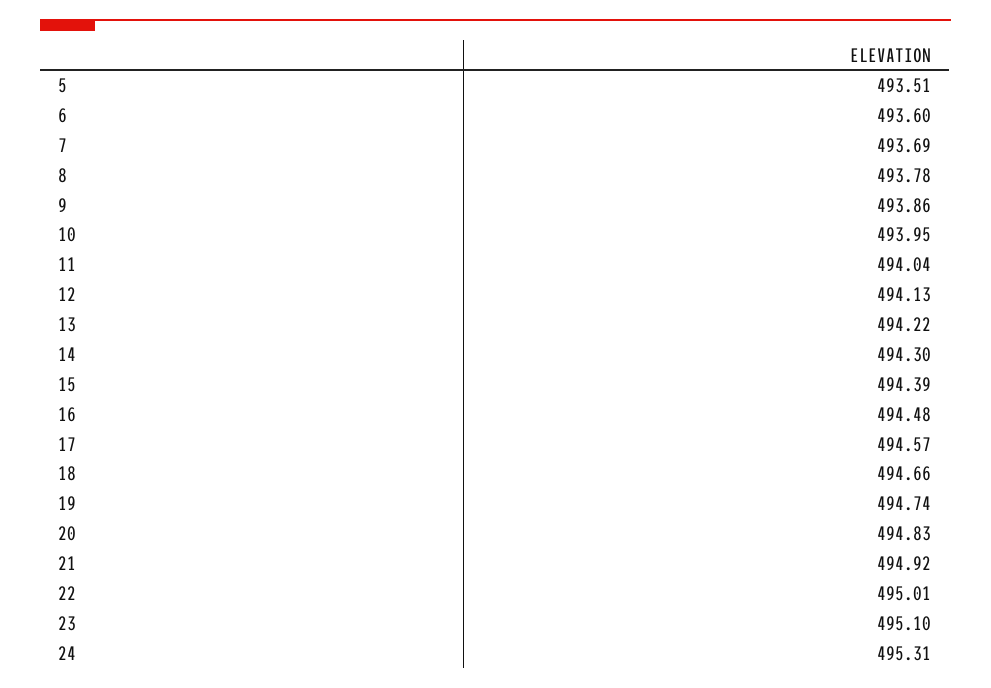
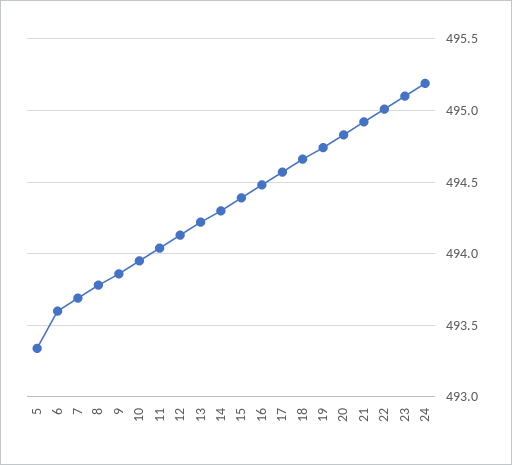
5: 493.51 -> 493.35
24: 495.31 -> 495.2

